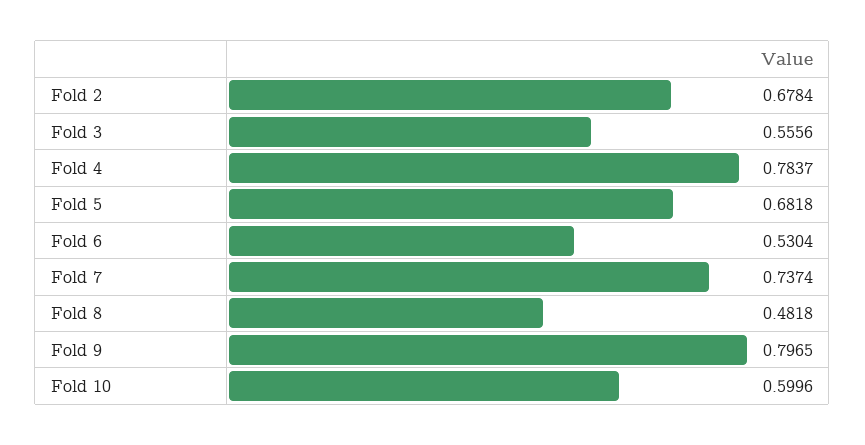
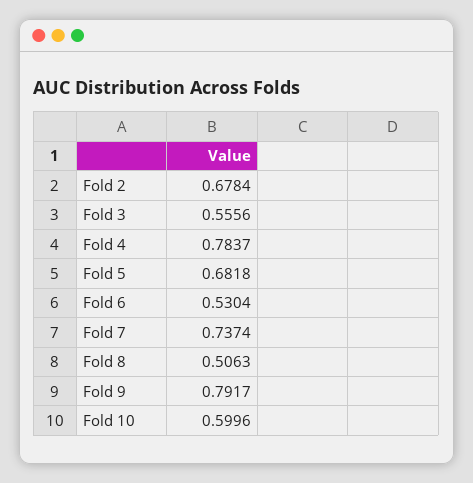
Fold 8: 0.4818 -> 0.5063
Fold 9: 0.7965 -> 0.7917

